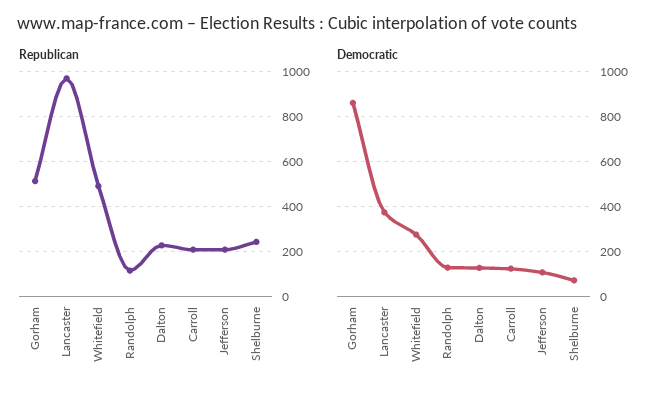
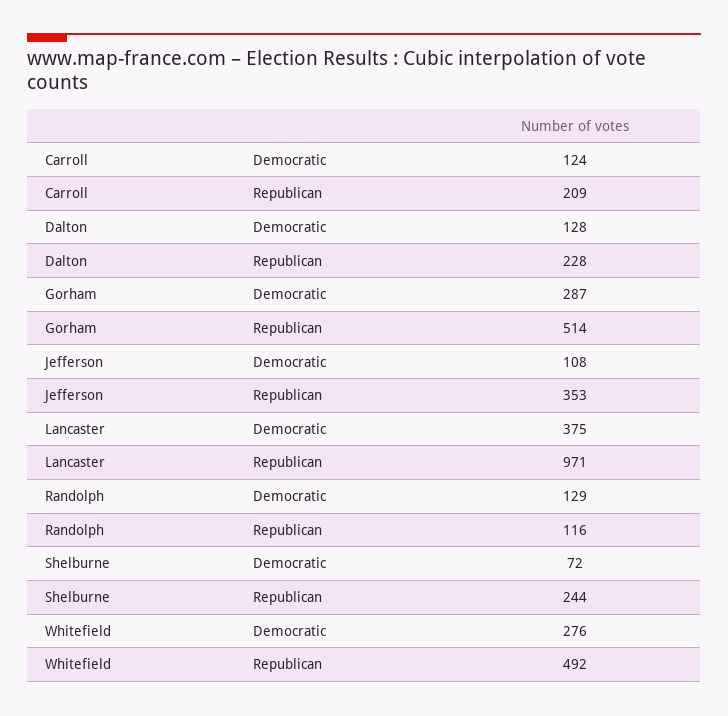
Republican, Jefferson: 200 -> 353
Democratic, Gorham: 850 -> 287

